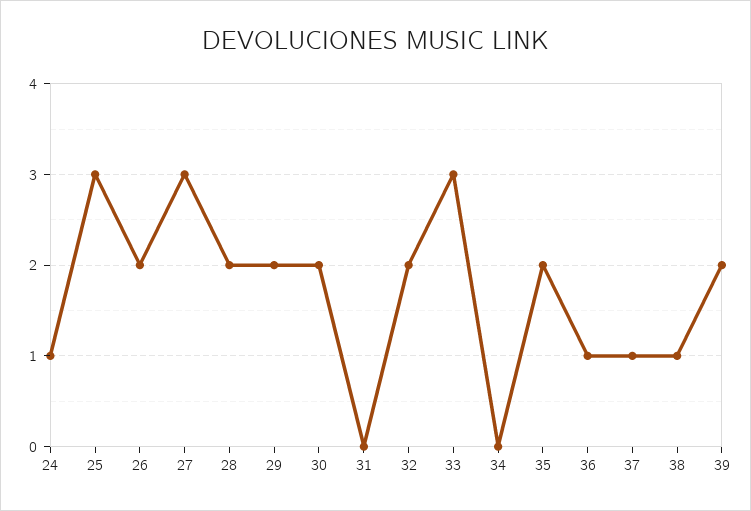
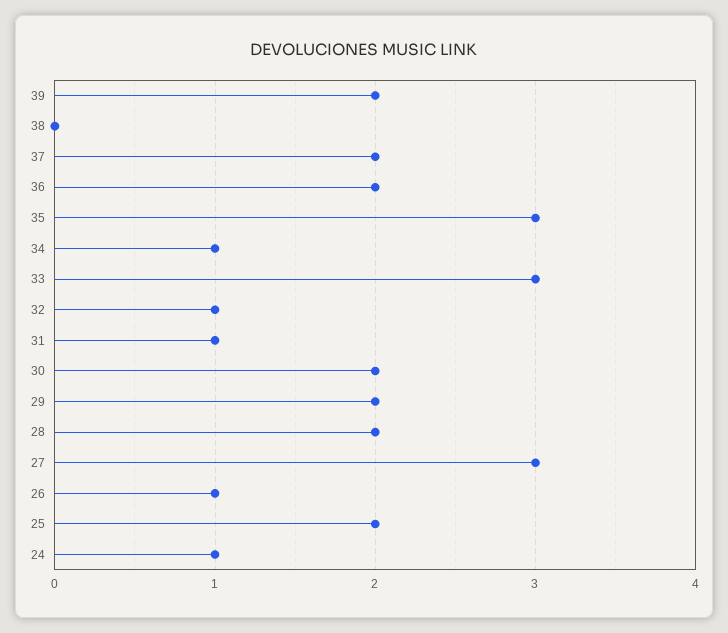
25: 3 -> 2
26: 2 -> 1
31: 0 -> 1
32: 2 -> 1
34: 0 -> 1
35: 2 -> 3
36: 1 -> 2
37: 1 -> 2
38: 1 -> 0

